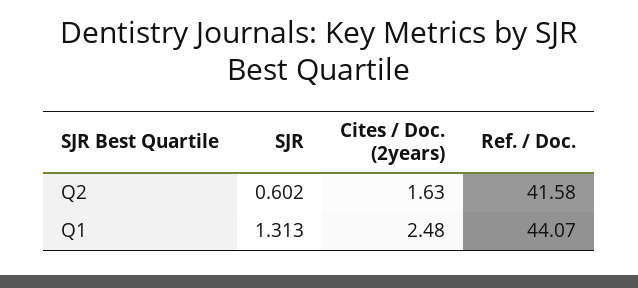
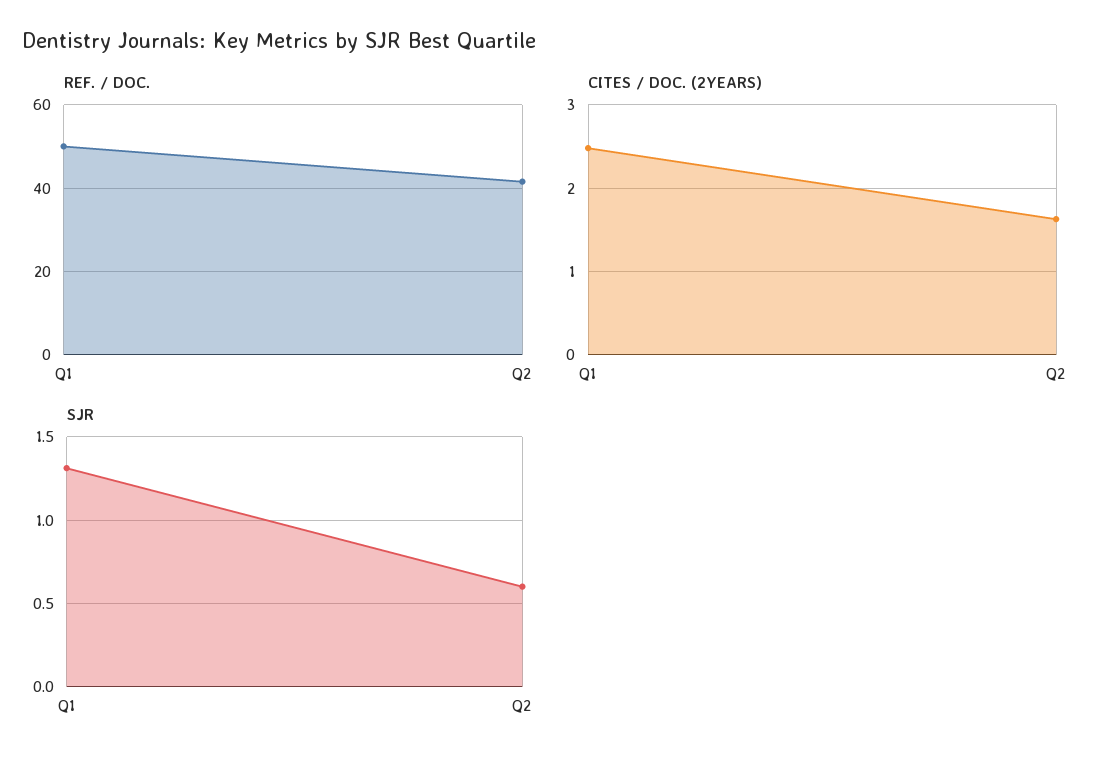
Ref. / Doc., Q1: 44.07 -> 50

